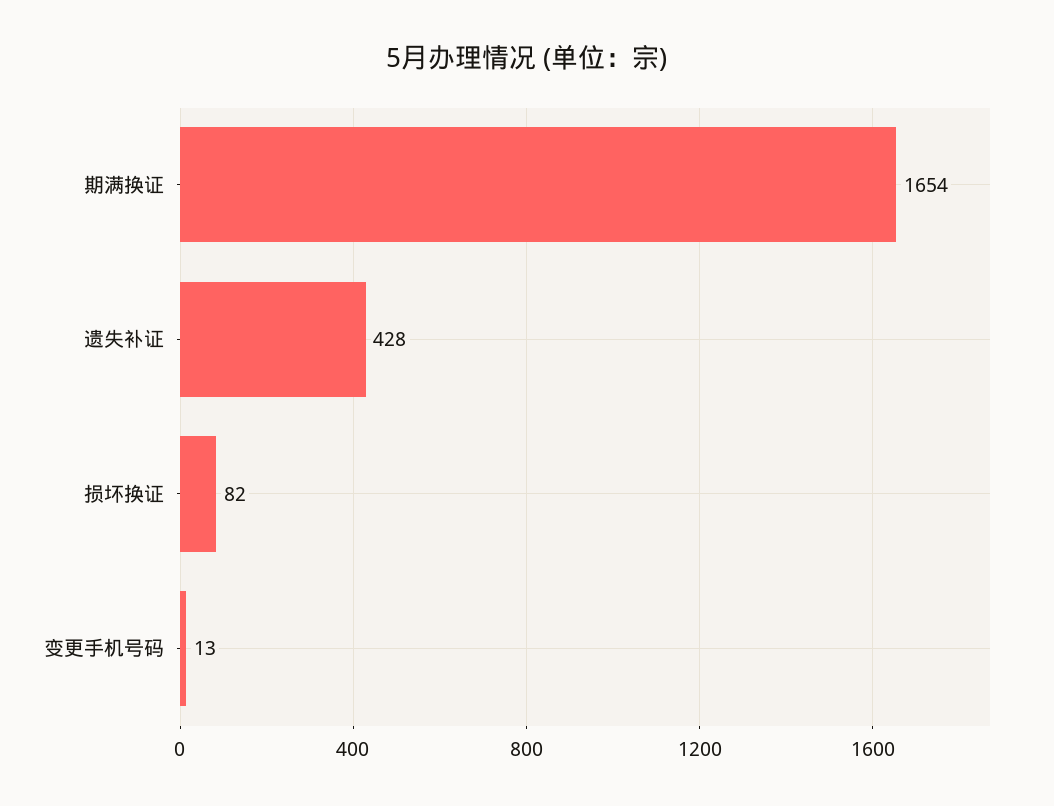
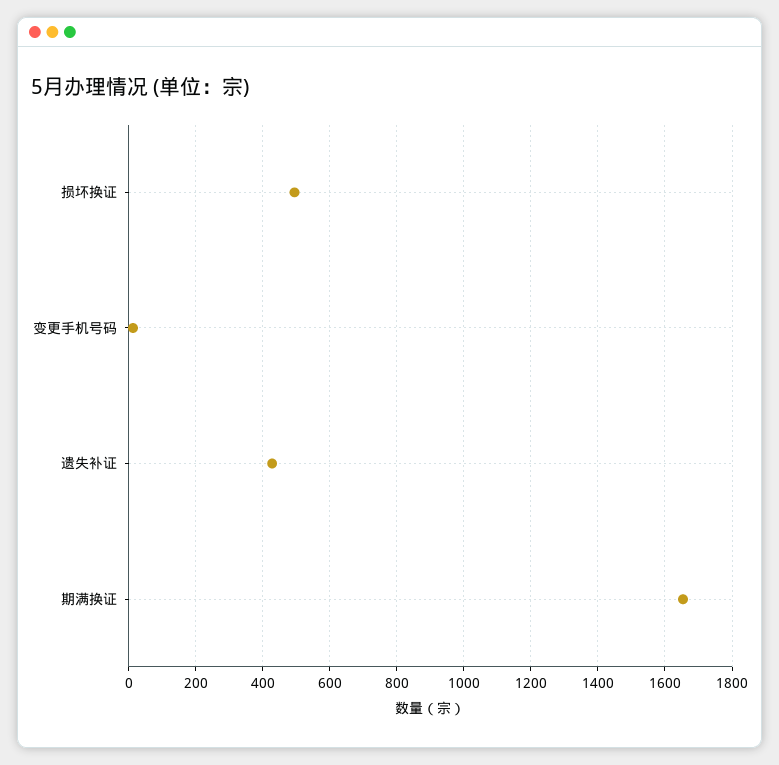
损坏换证: 82 -> 500

